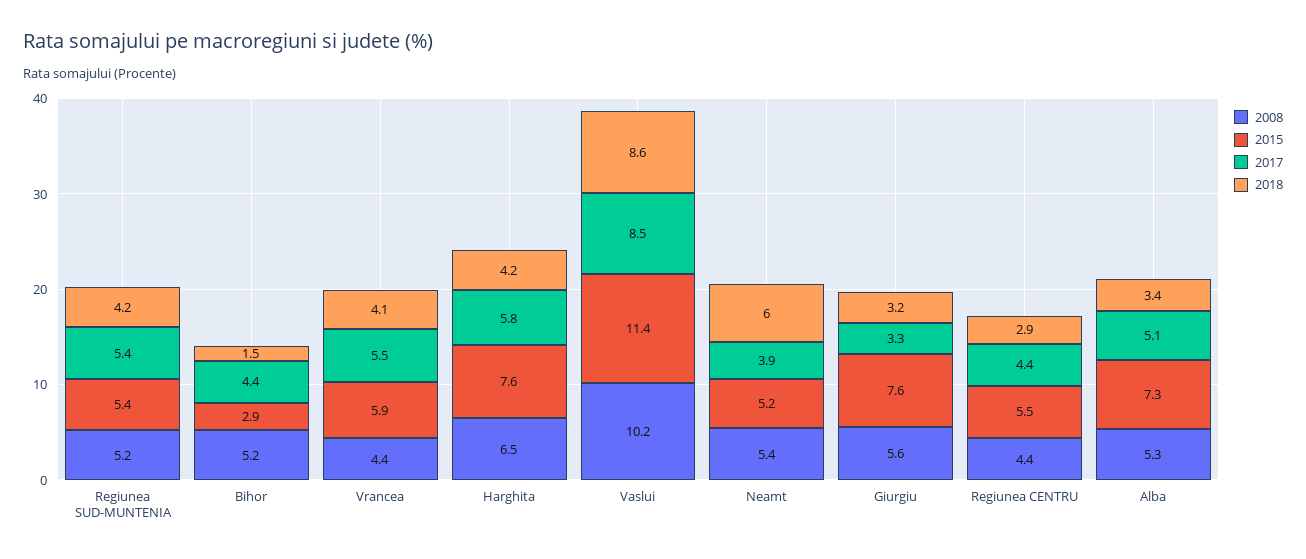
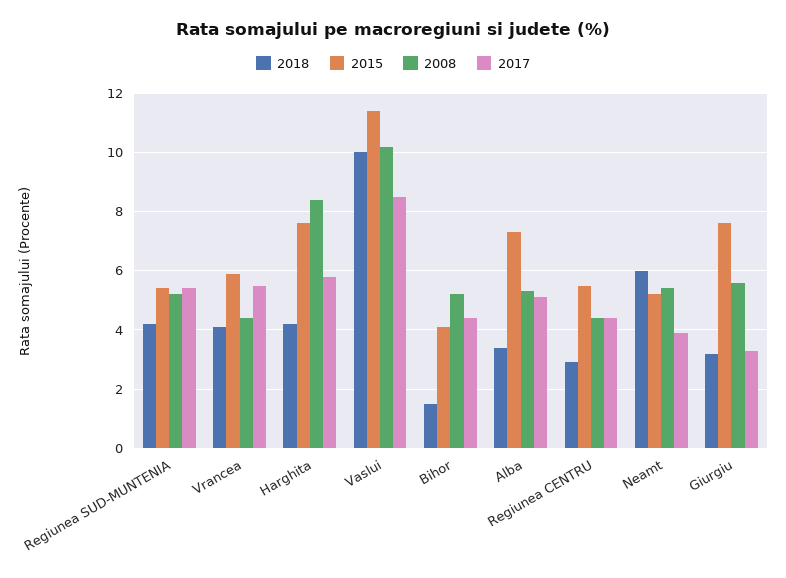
2015, Bihor: 2.9 -> 4
2008, Harghita: 6.5 -> 8.5
2018, Vaslui: 8.6 -> 10

